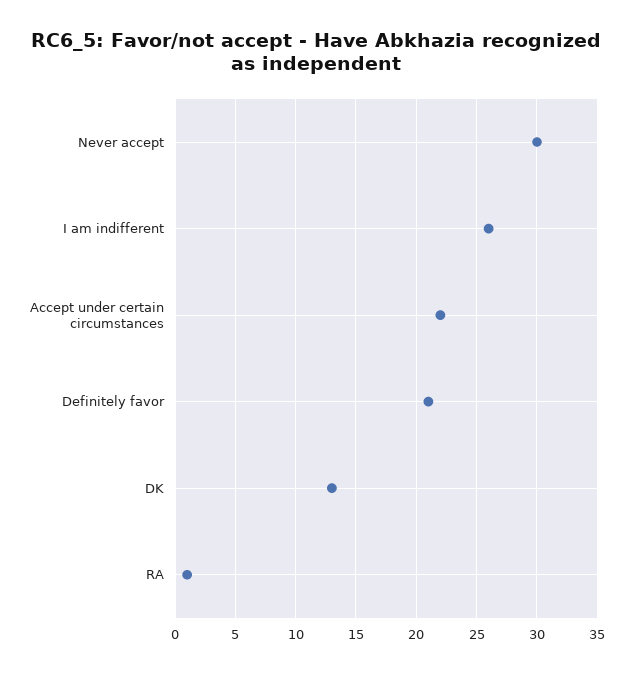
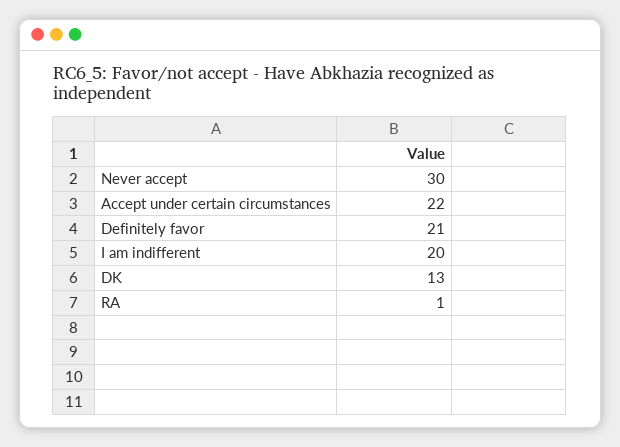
I am indifferent: 26 -> 20

